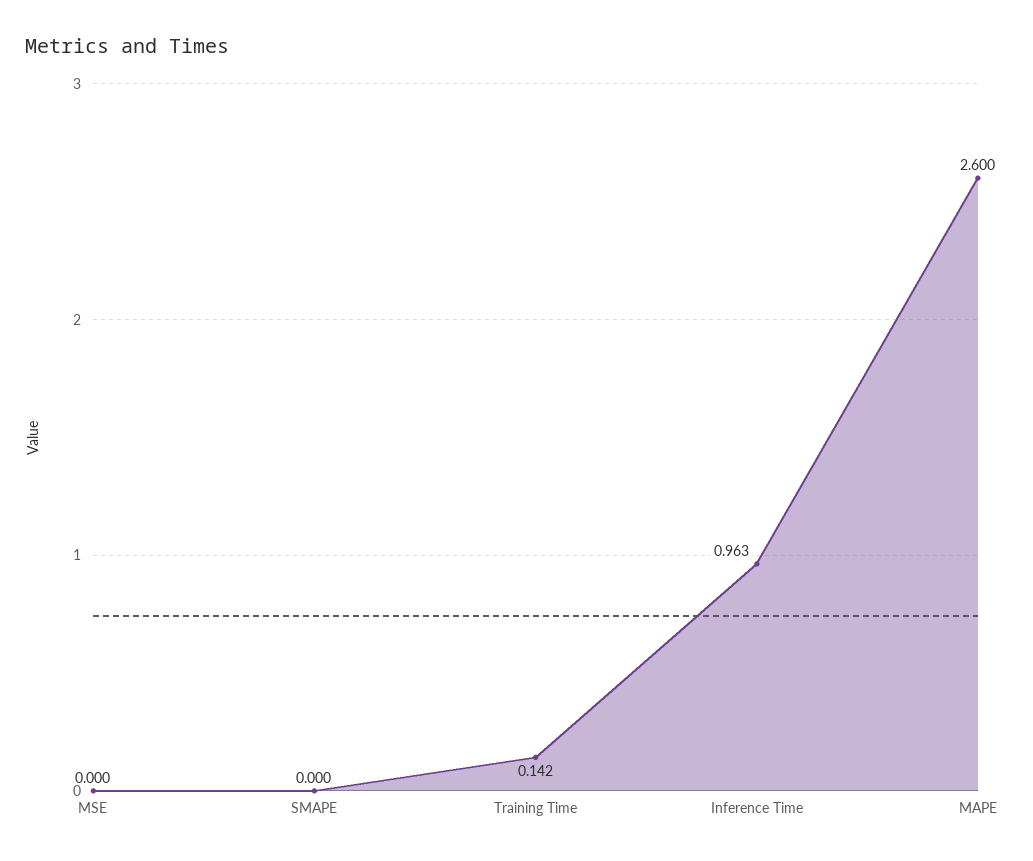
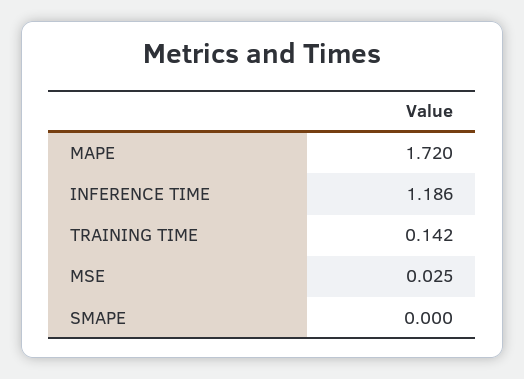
MSE: 0 -> 0.025
Inference Time: 0.963 -> 1.186
MAPE: 2.6 -> 1.72

